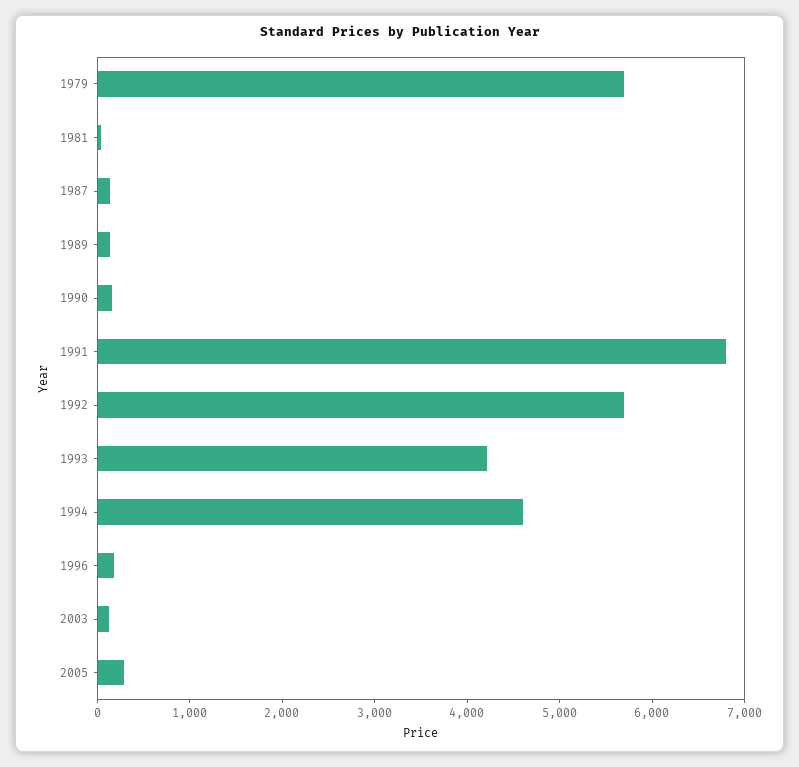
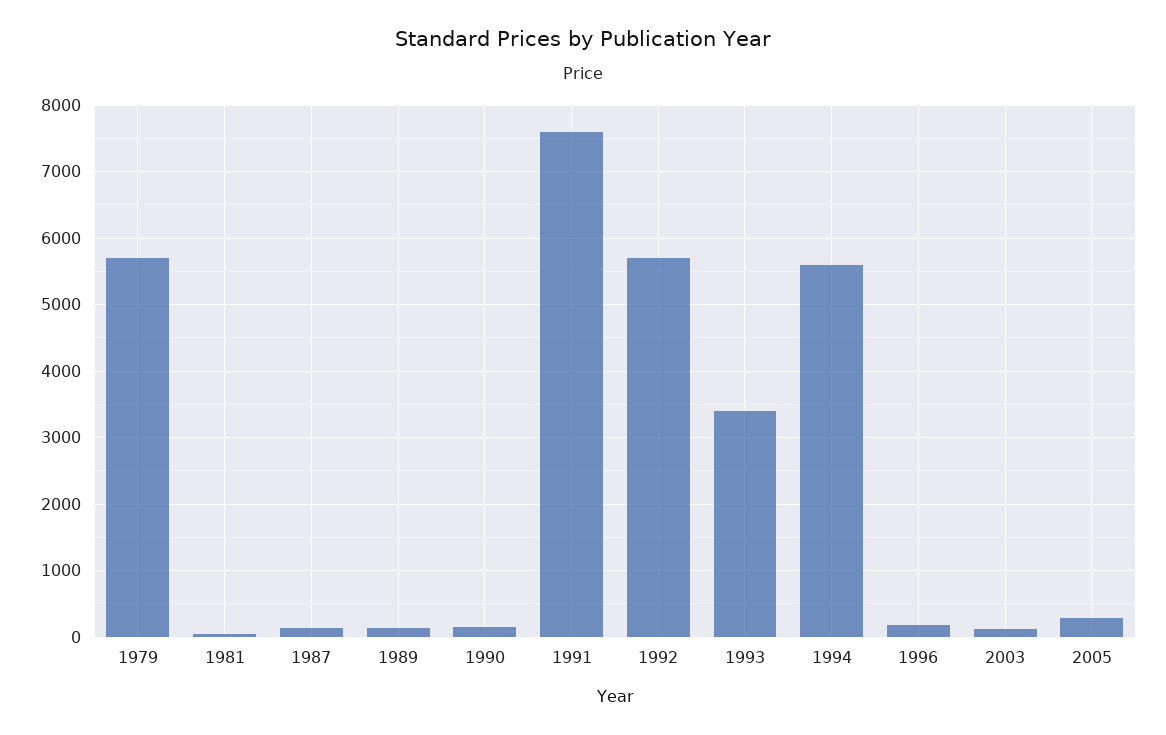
1991: 6800 -> 7600
1993: 4200 -> 3400
1994: 4600 -> 5600

